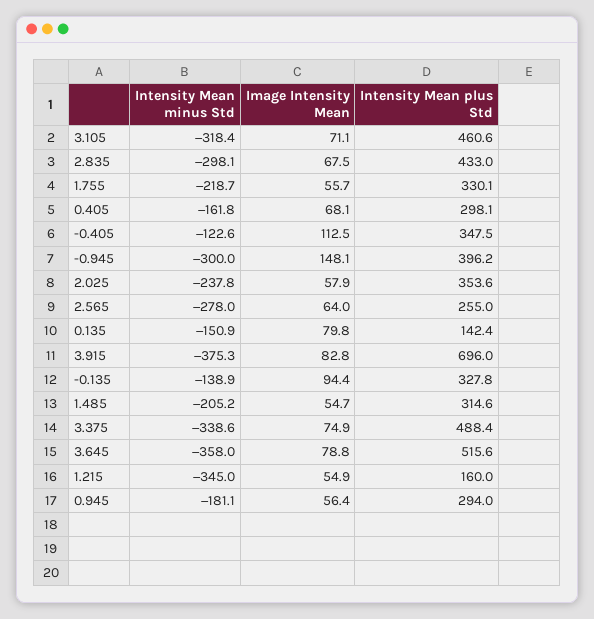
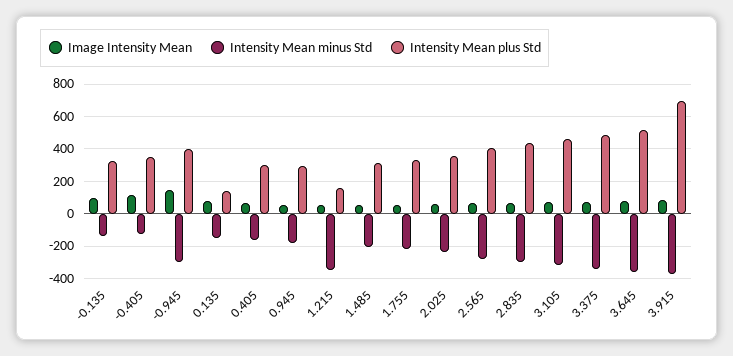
Intensity Mean plus Std, 2.565: 255 -> 400

